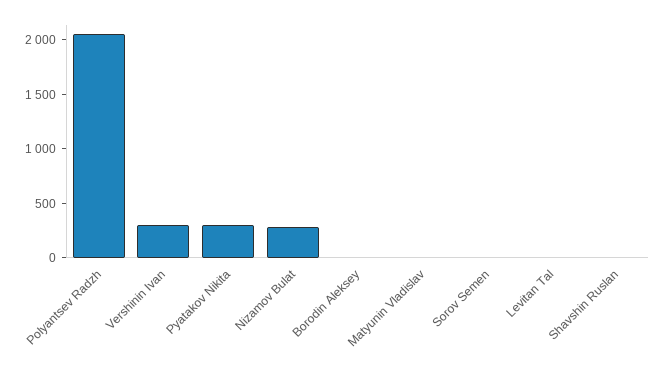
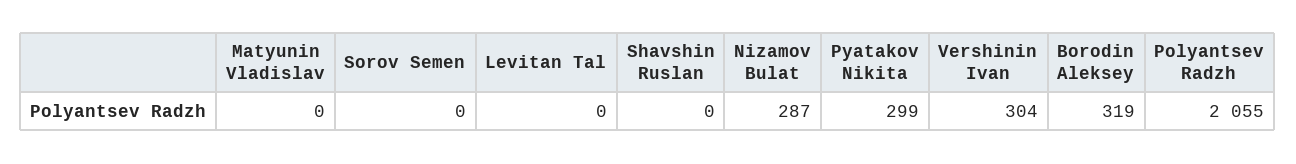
Borodin Aleksey: 0 -> 319

